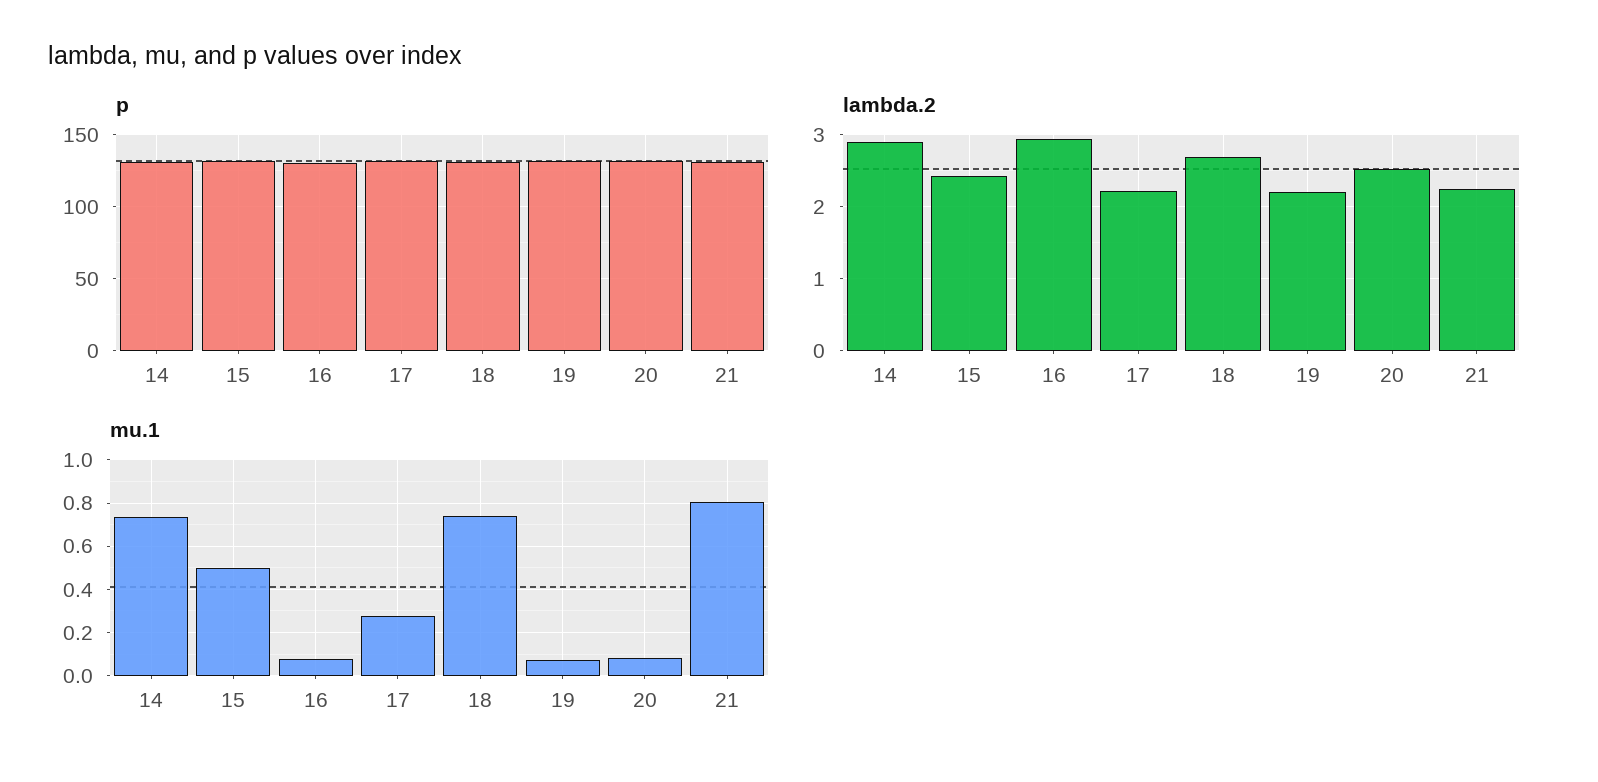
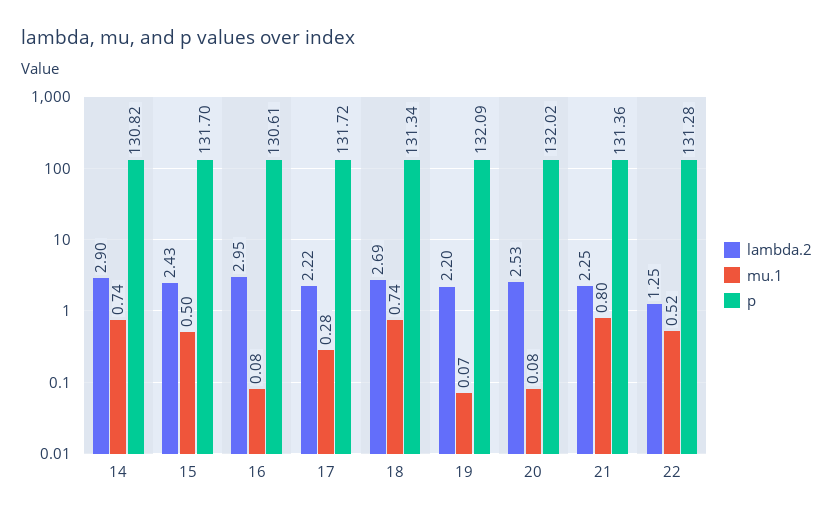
lambda.2, 22: none -> 1.25
mu.1, 22: none -> 0.52
p, 22: none -> 131.28

